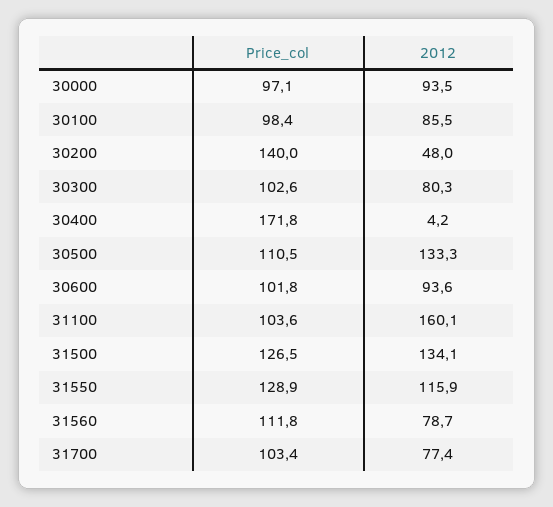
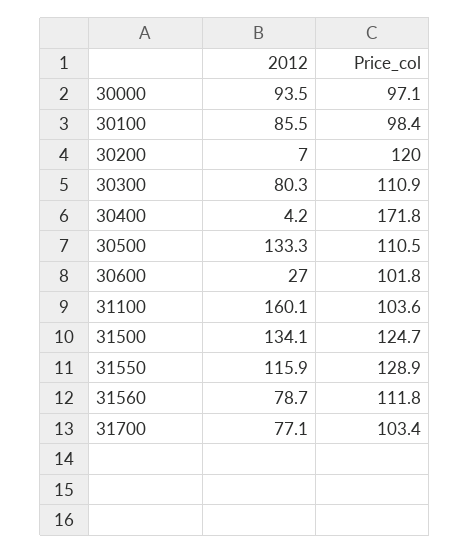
Price_col, 30200: 140 -> 120
2012, 30200: 48 -> 7
Price_col, 30300: 102.6 -> 110.9
2012, 30600: 93.6 -> 27
Price_col, 31500: 126.5 -> 124.7
2012, 31700: 77.4 -> 77.1

